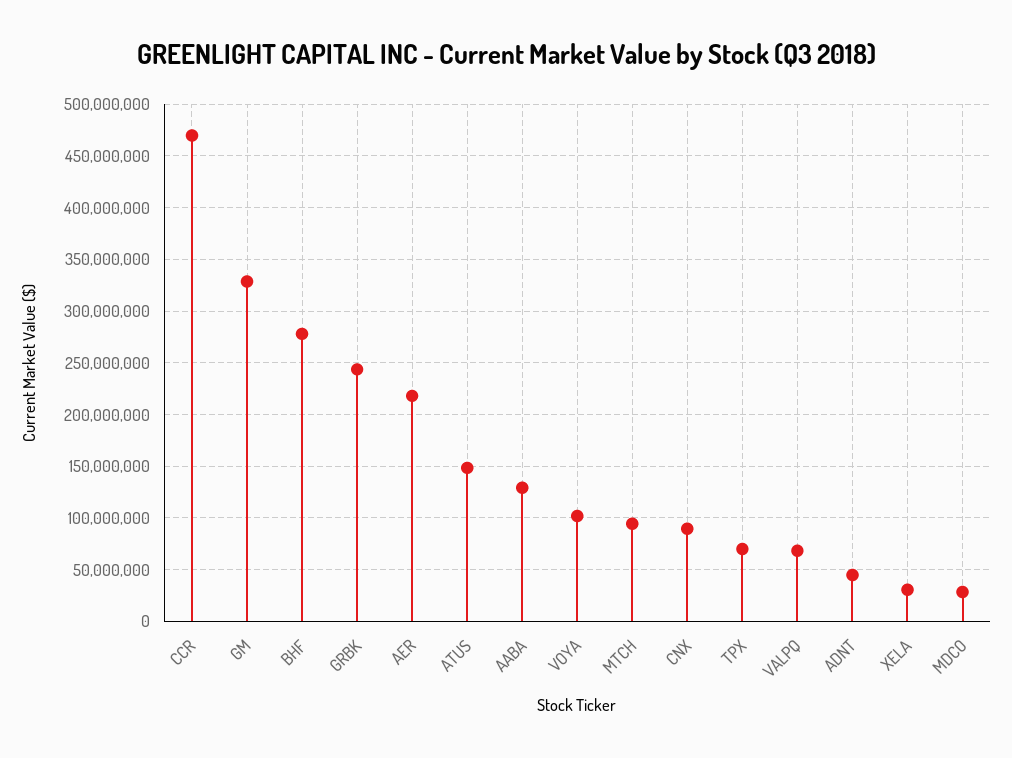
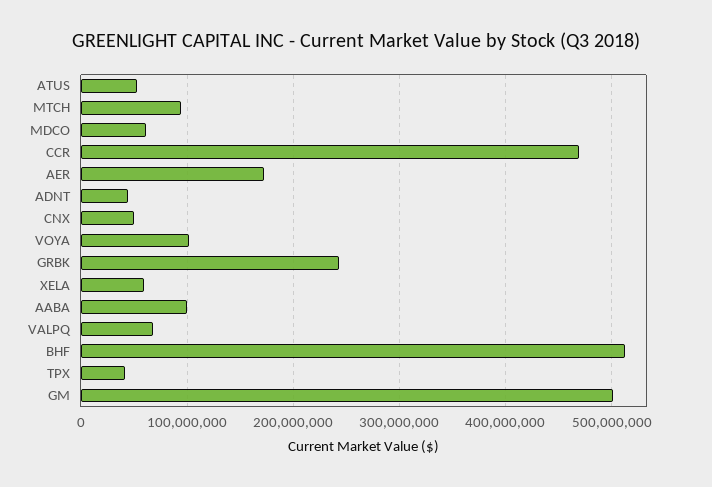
GM: 330000000 -> 500000000
BHF: 280000000 -> 510000000
AER: 220000000 -> 170000000
ATUS: 150000000 -> 50000000
AABA: 130000000 -> 100000000
CNX: 90000000 -> 50000000
TPX: 70000000 -> 40000000
XELA: 30000000 -> 60000000
MDCO: 30000000 -> 60000000

